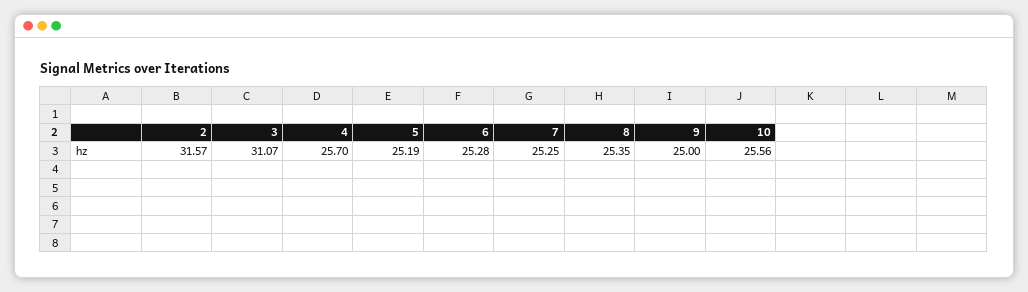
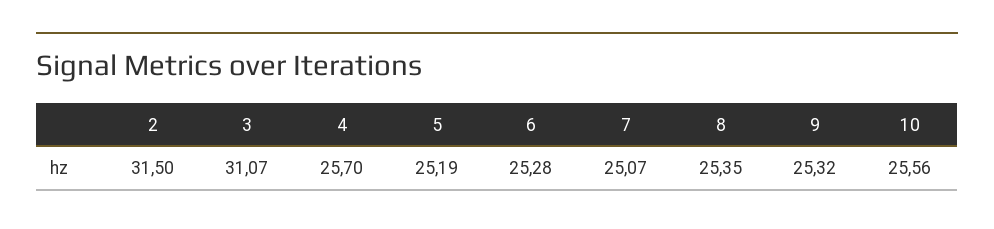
2: 31.57 -> 31.5
7: 25.25 -> 25.07
9: 25 -> 25.32

